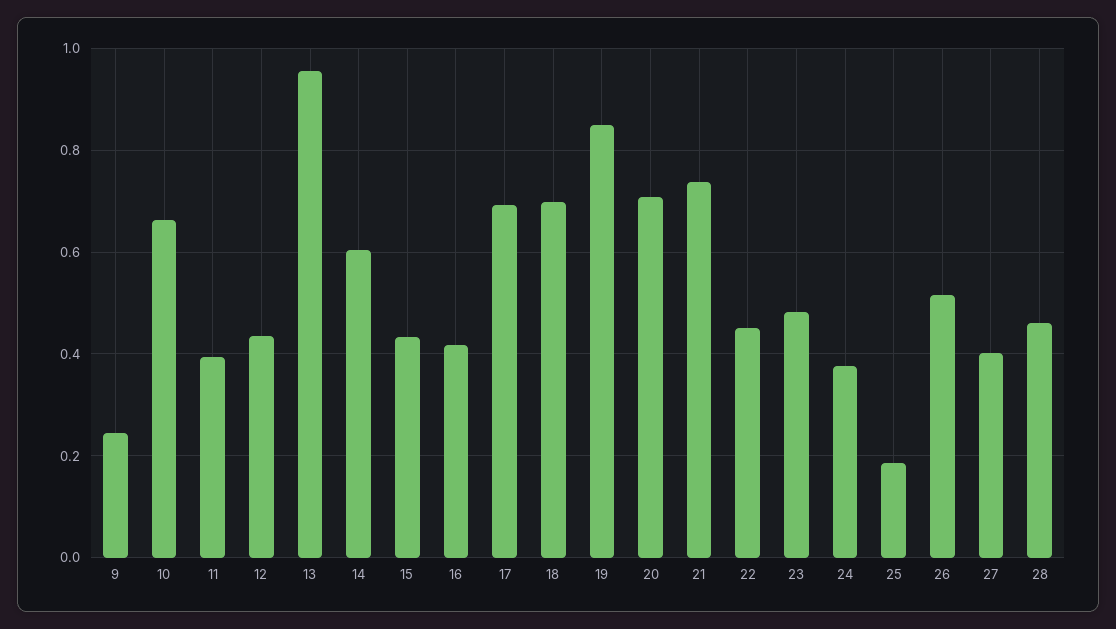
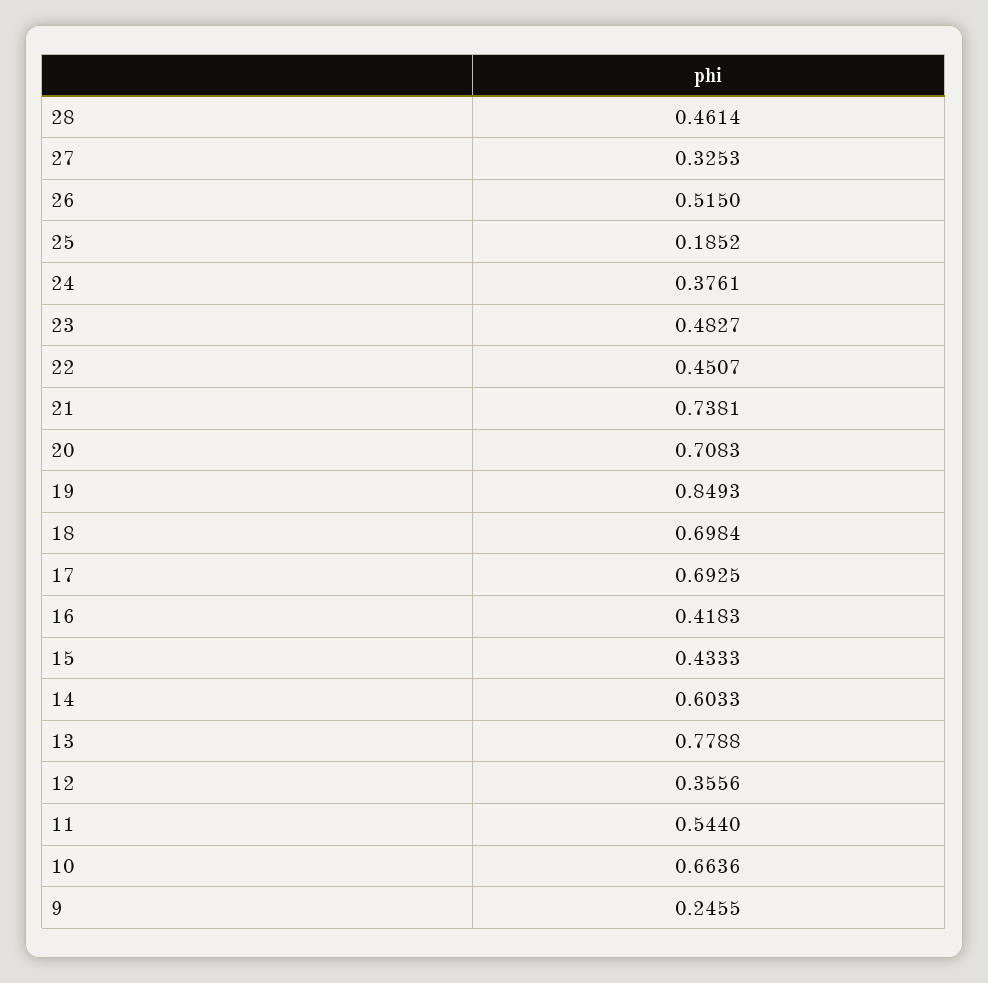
11: 0.4 -> 0.544
12: 0.44 -> 0.3556
13: 0.96 -> 0.7788
27: 0.4 -> 0.3253

